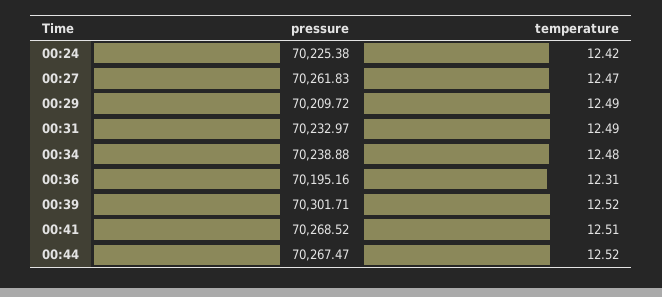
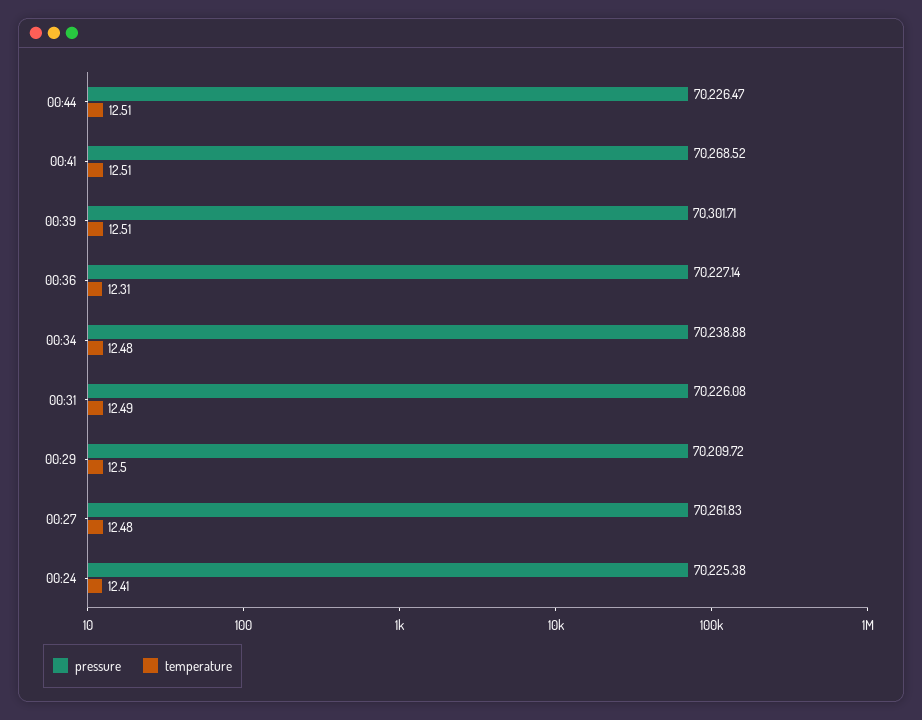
temperature, 00:24: 12.42 -> 12.41
temperature, 00:27: 12.47 -> 12.48
temperature, 00:29: 12.49 -> 12.5
pressure, 00:31: 70232.97 -> 70226.08
pressure, 00:36: 70195.16 -> 70227.14
temperature, 00:39: 12.52 -> 12.51
pressure, 00:44: 70267.47 -> 70226.47
temperature, 00:44: 12.52 -> 12.51

